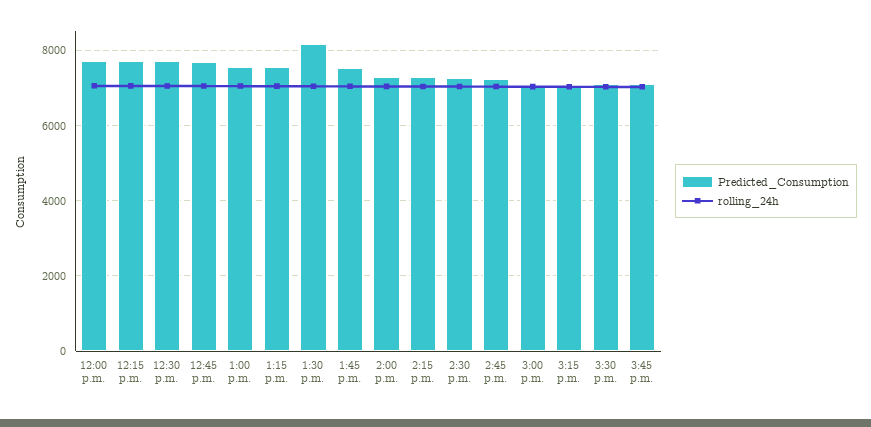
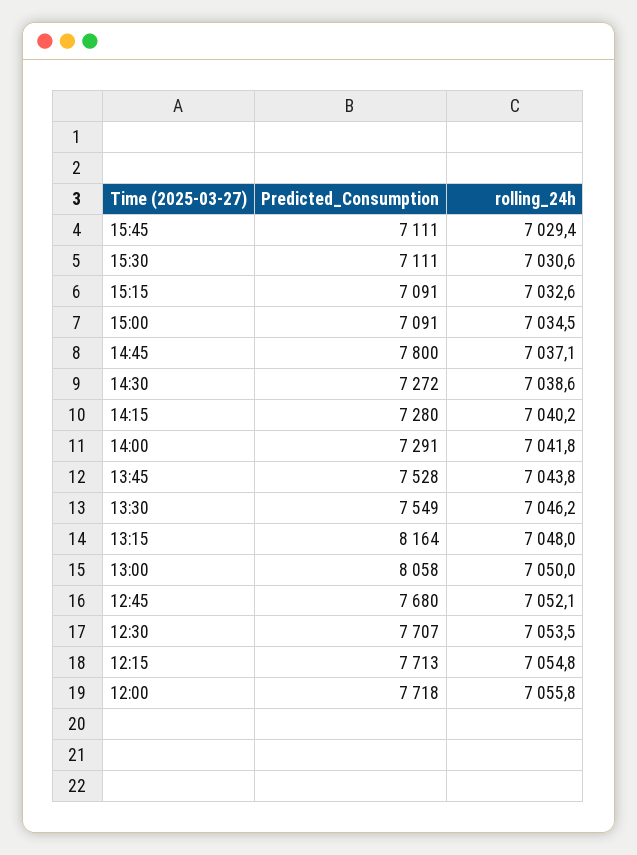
Predicted_Consumption, 1:00 p.m.: 7600 -> 8058
Predicted_Consumption, 1:15 p.m.: 7600 -> 8164
Predicted_Consumption, 1:30 p.m.: 8200 -> 7549
Predicted_Consumption, 2:45 p.m.: 7200 -> 7800

